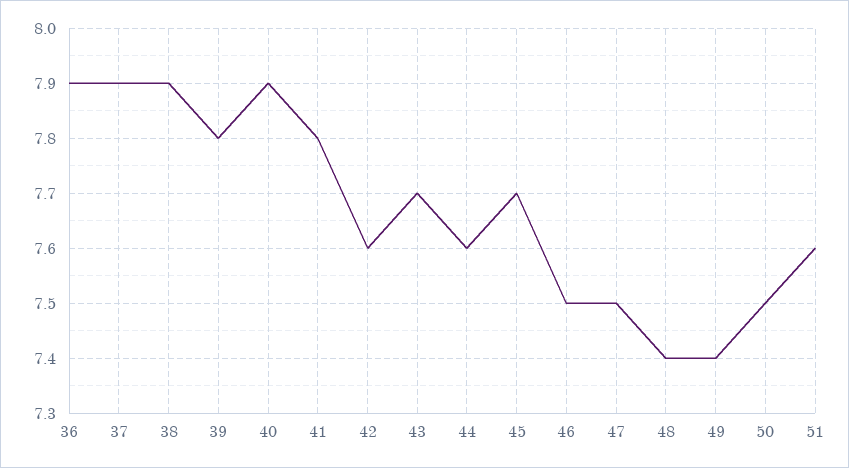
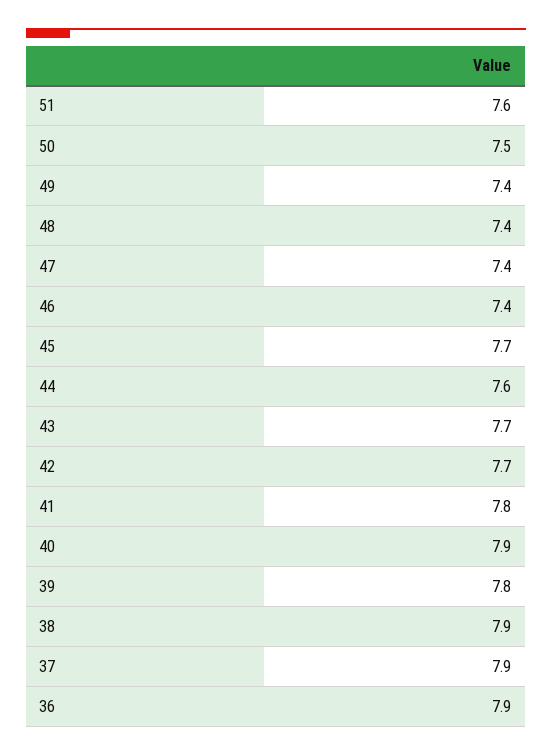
42: 7.6 -> 7.7
46: 7.5 -> 7.4
47: 7.5 -> 7.4

